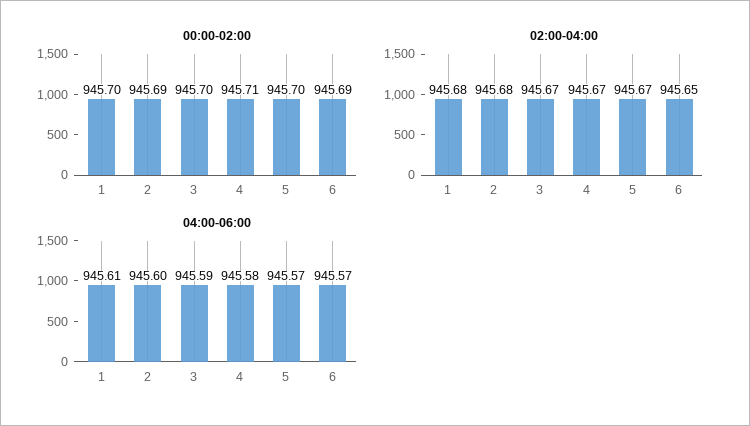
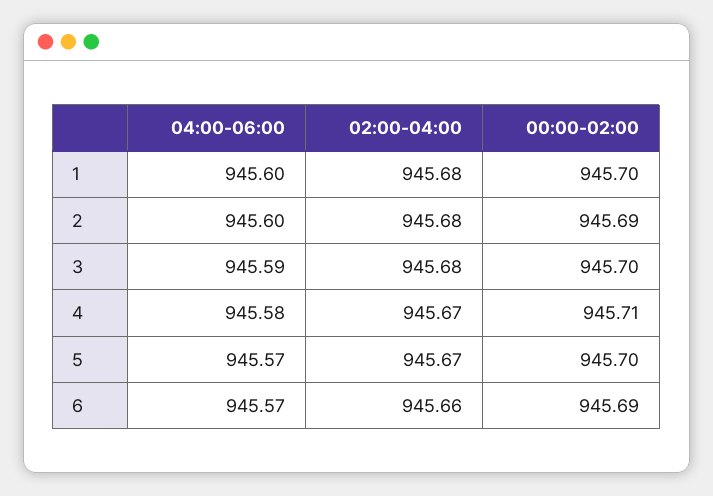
02:00-04:00, 3: 945.67 -> 945.68
02:00-04:00, 6: 945.65 -> 945.66
04:00-06:00, 1: 945.61 -> 945.6

